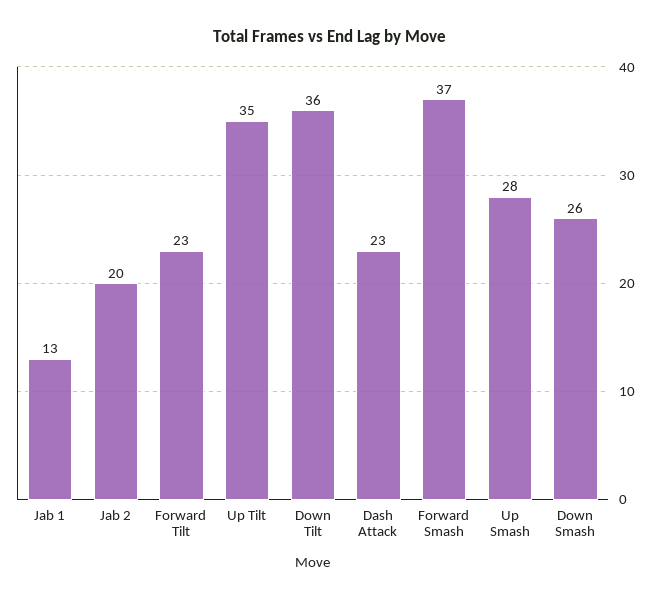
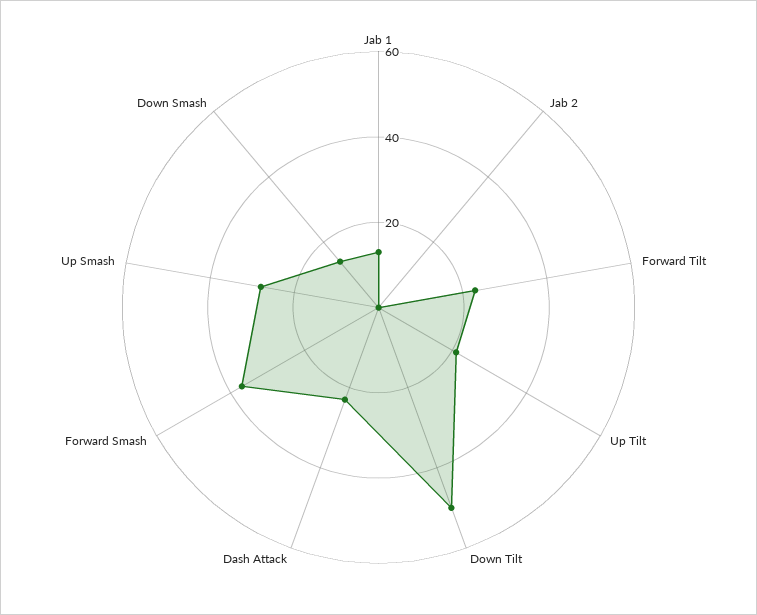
Jab 2: 20 -> 0
Up Tilt: 35 -> 20
Down Tilt: 36 -> 50
Down Smash: 26 -> 15

